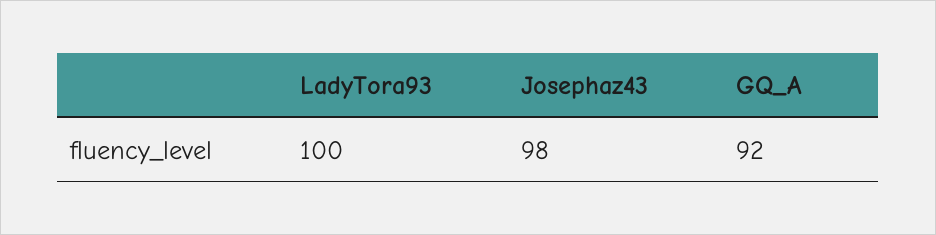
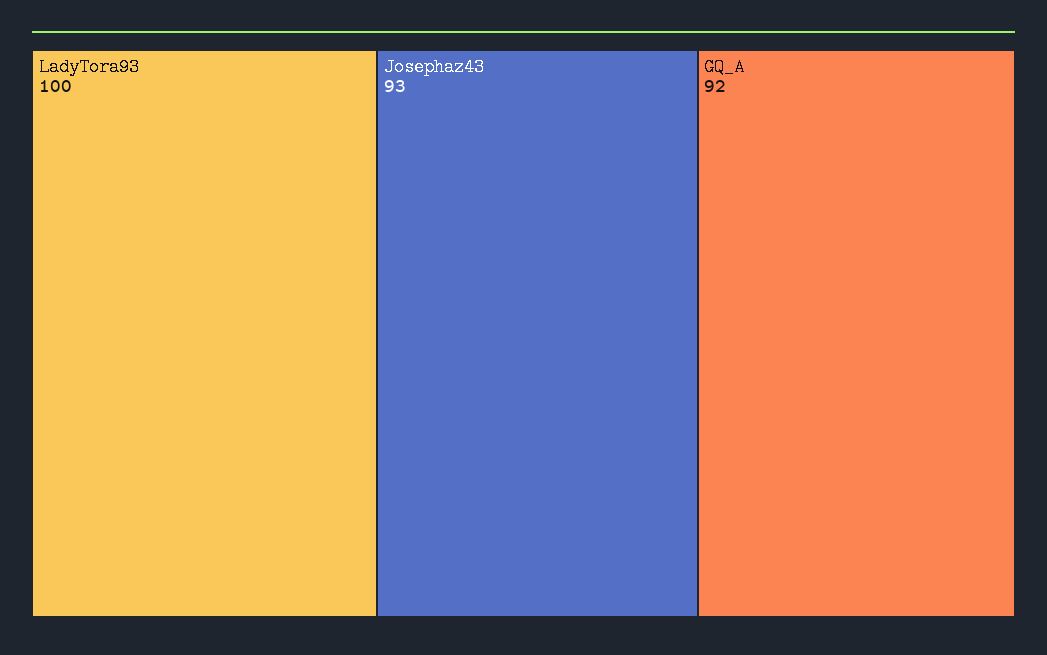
Josephaz43: 98 -> 93

